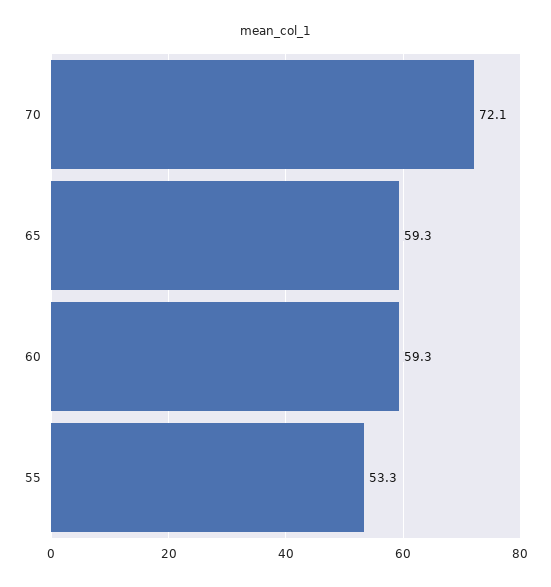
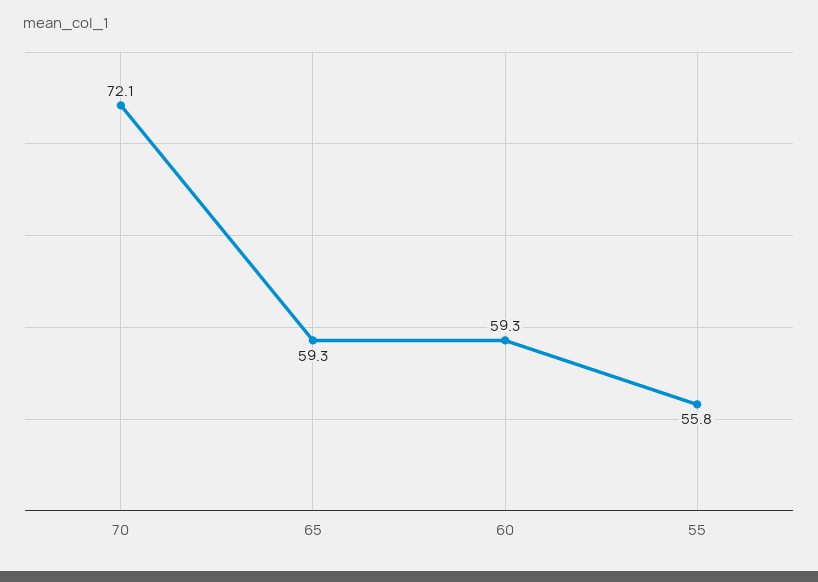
55: 53.3 -> 55.8

